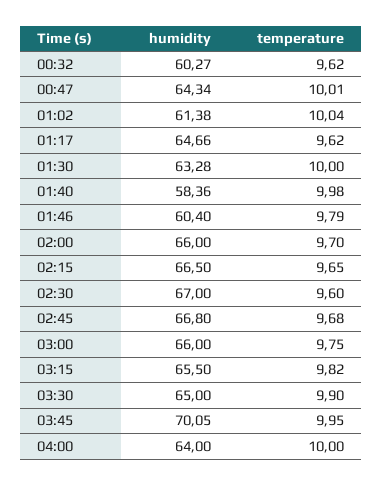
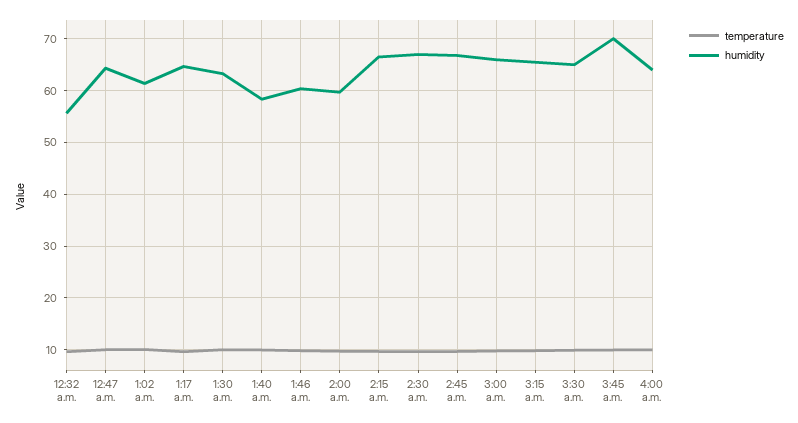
humidity, 00:32: 60.27 -> 56
humidity, 02:00: 66 -> 60

